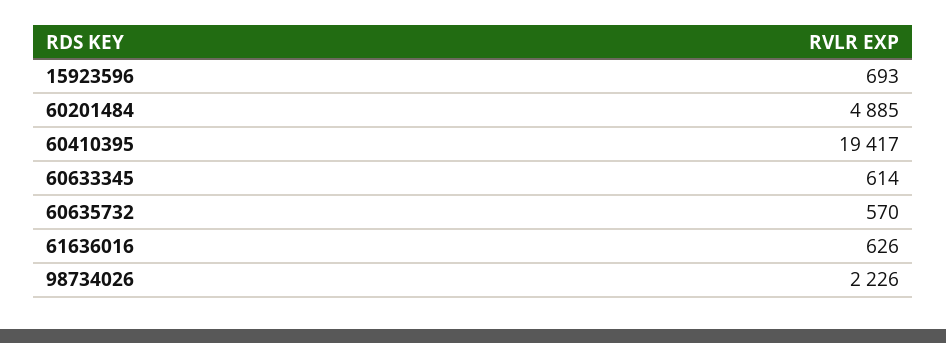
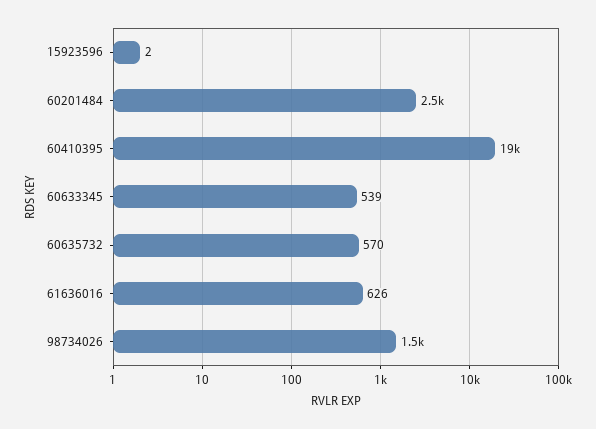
15923596: 693 -> 2
60201484: 4885 -> 2500
60633345: 614 -> 539
98734026: 2226 -> 1500

